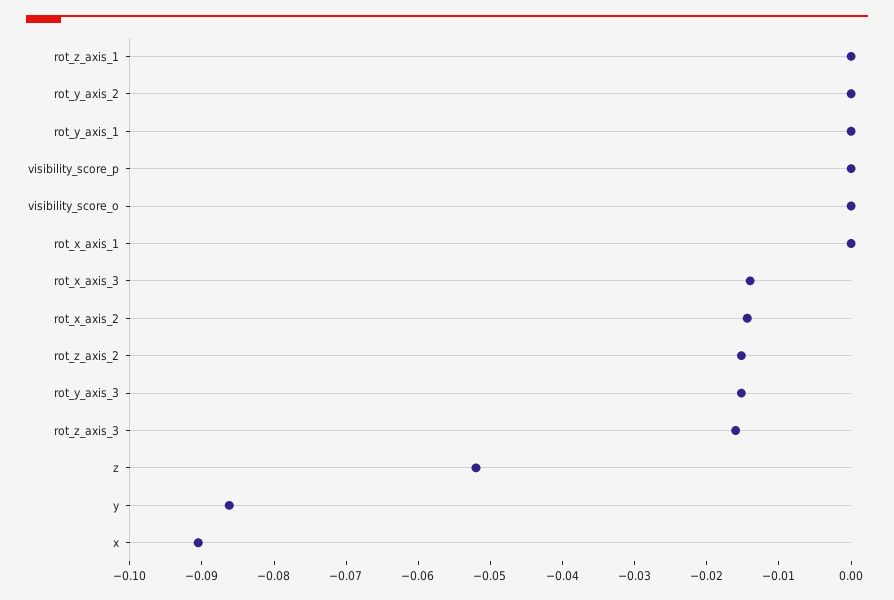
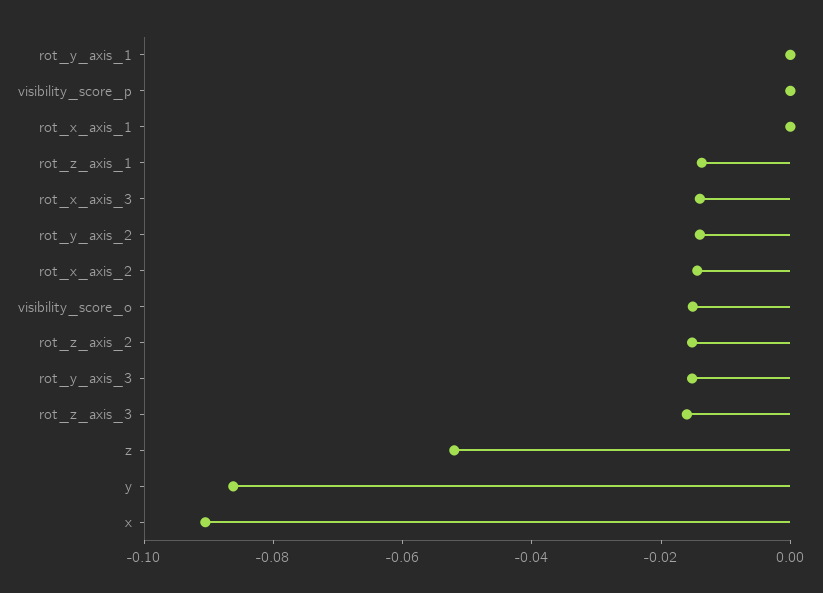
rot_z_axis_1: 0 -> -0.015
rot_y_axis_2: 0 -> -0.015
visibility_score_o: 0 -> -0.015

